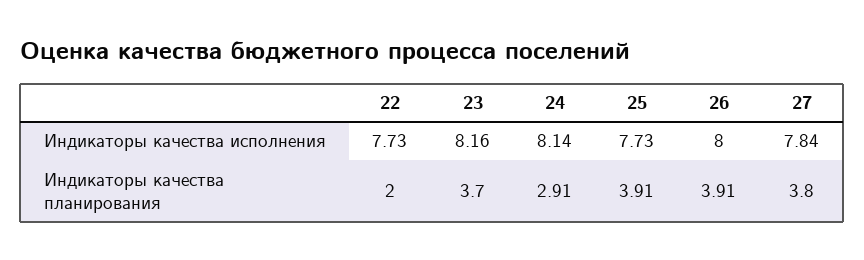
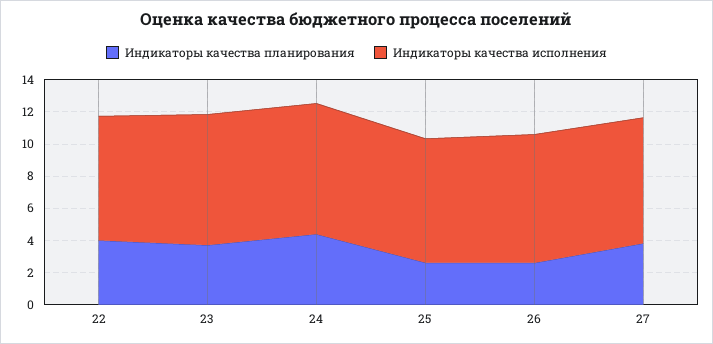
Индикаторы качества планирования, 22: 2 -> 4
Индикаторы качества планирования, 24: 2.91 -> 4.5
Индикаторы качества планирования, 25: 3.91 -> 2.5
Индикаторы качества планирования, 26: 3.91 -> 2.5

